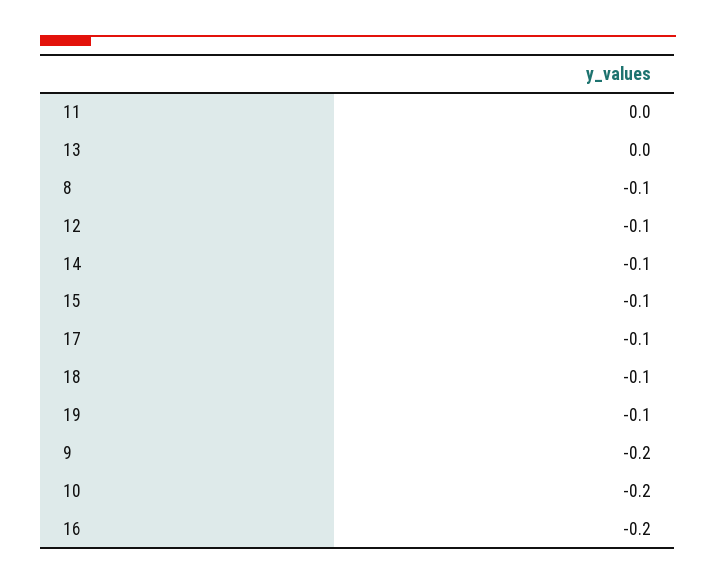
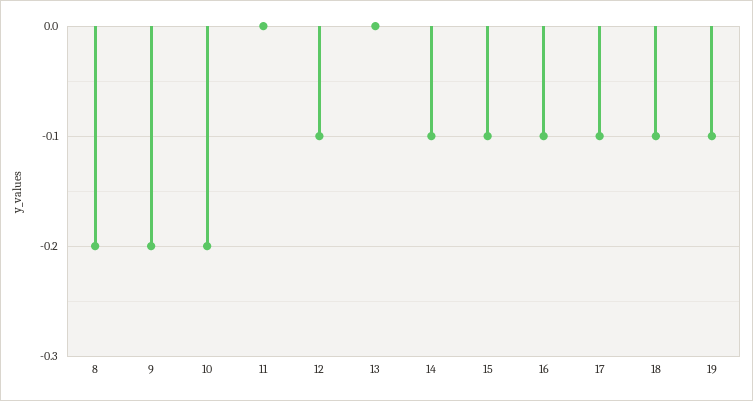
8: -0.1 -> -0.2
16: -0.2 -> -0.1

